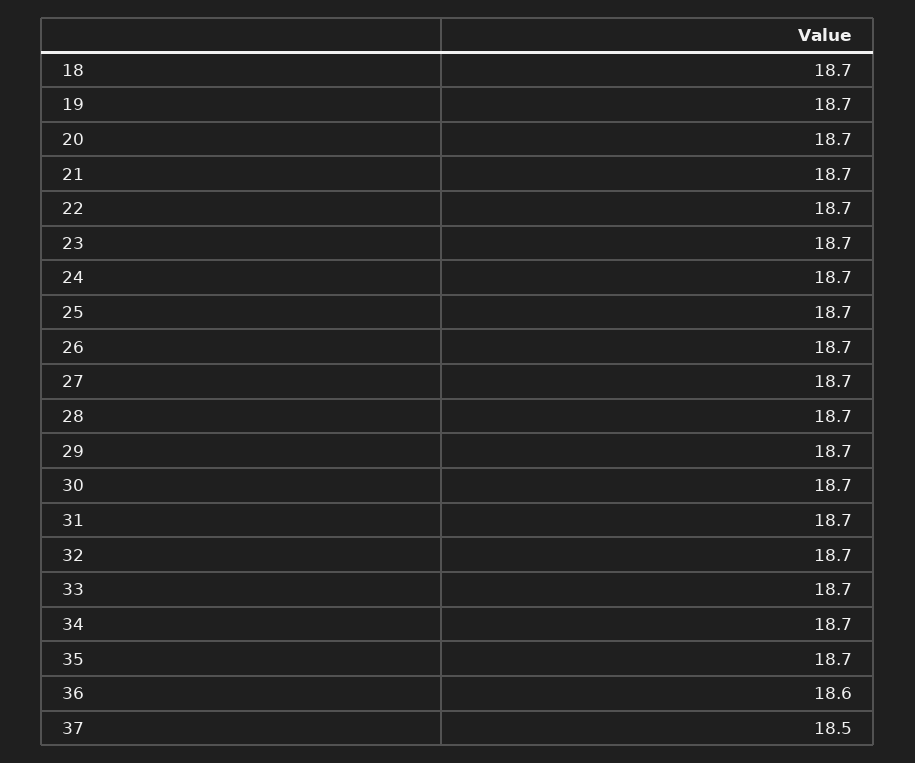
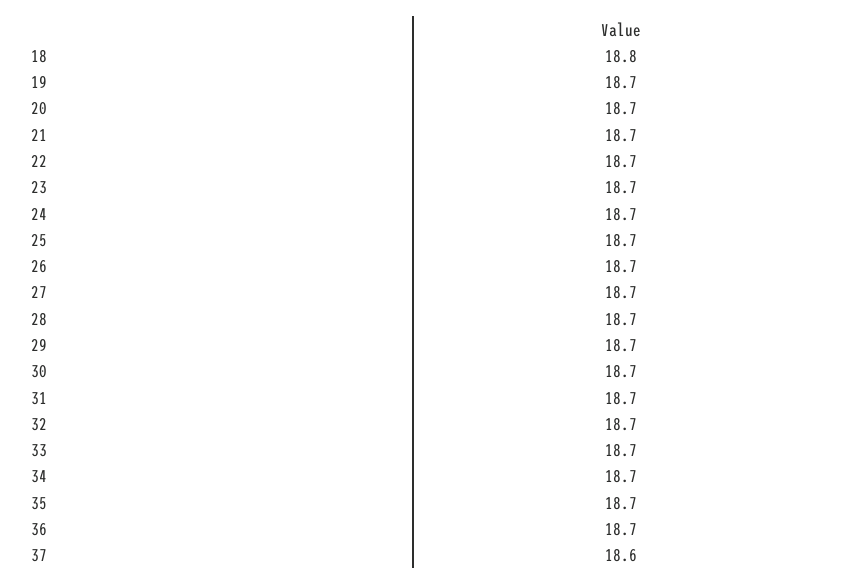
18: 18.7 -> 18.8
36: 18.6 -> 18.7
37: 18.5 -> 18.6

